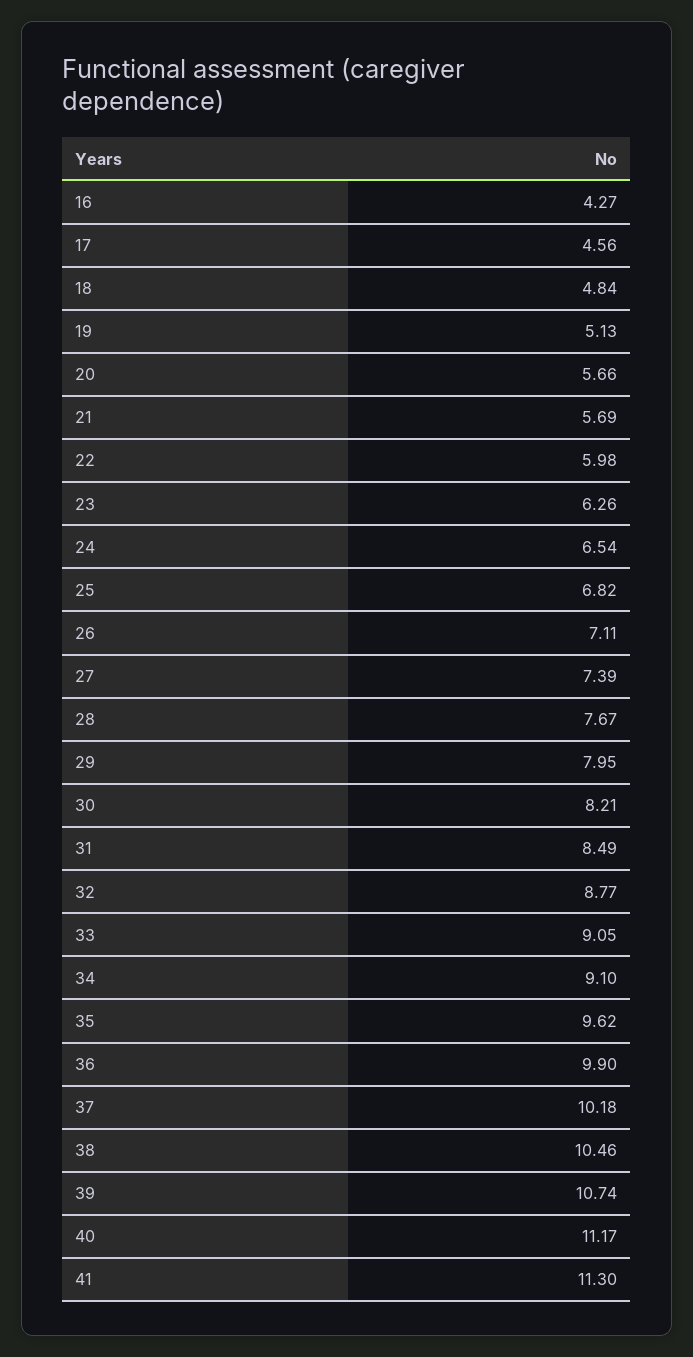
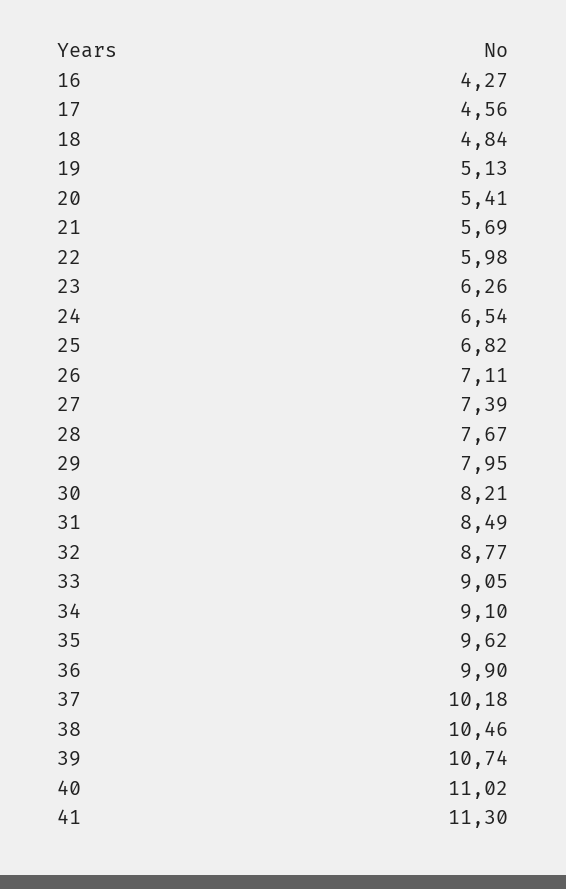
20: 5.66 -> 5.41
40: 11.17 -> 11.02

